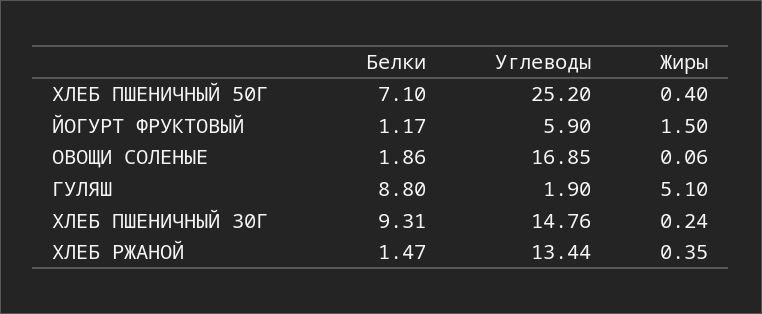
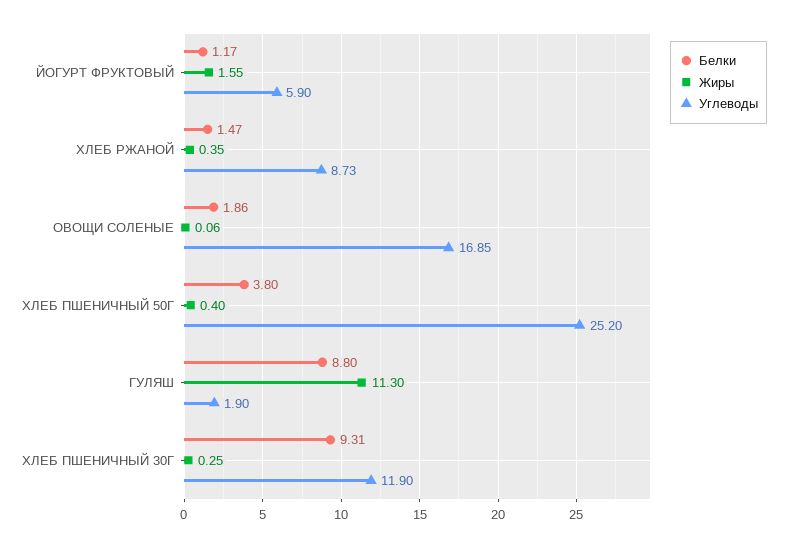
Белки, ХЛЕБ ПШЕНИЧНЫЙ 50Г: 7.1 -> 3.8
Жиры, ЙОГУРТ ФРУКТОВЫЙ: 1.5 -> 1.55
Жиры, ГУЛЯШ: 5.1 -> 11.3
Углеводы, ХЛЕБ ПШЕНИЧНЫЙ 30Г: 14.76 -> 11.9
Жиры, ХЛЕБ ПШЕНИЧНЫЙ 30Г: 0.24 -> 0.25
Углеводы, ХЛЕБ РЖАНОЙ: 13.44 -> 8.73

